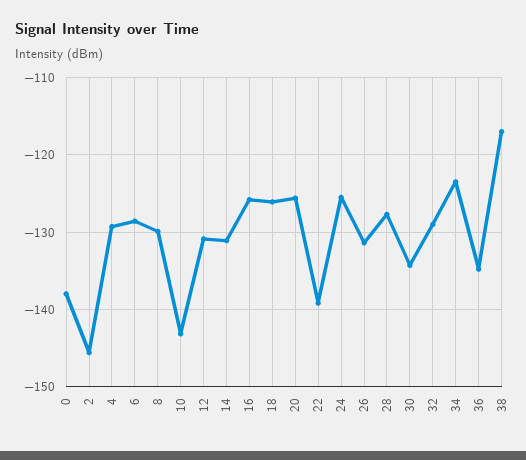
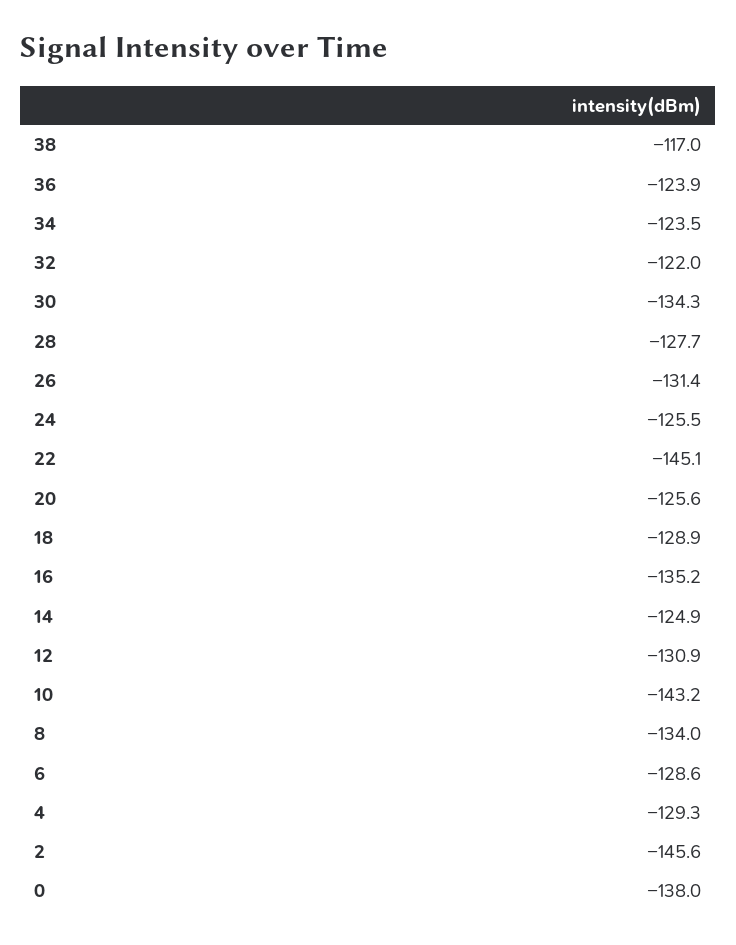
8: -130 -> -134
14: -131 -> -124.9
16: -126 -> -135.2
18: -126 -> -128.9
22: -139 -> -145.1
32: -129 -> -122
36: -135 -> -123.9

